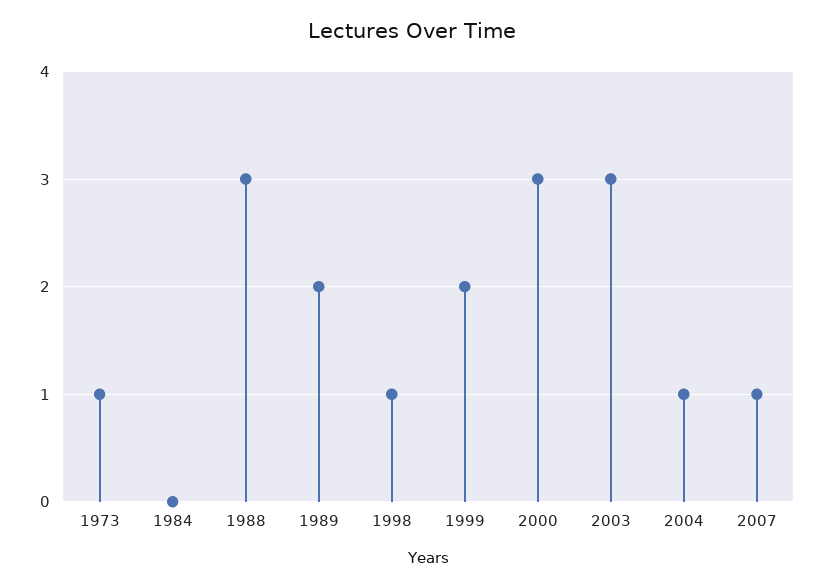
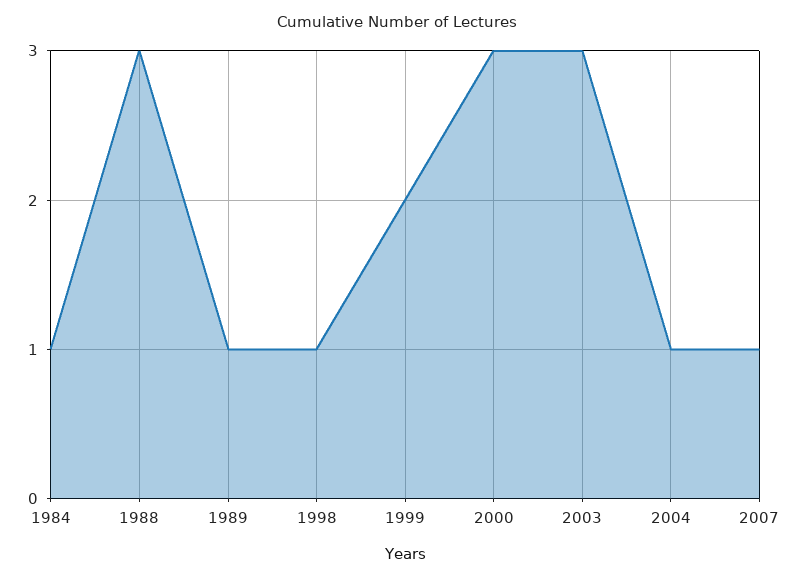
1973: 1 -> none
1984: 0 -> 1
1989: 2 -> 1

